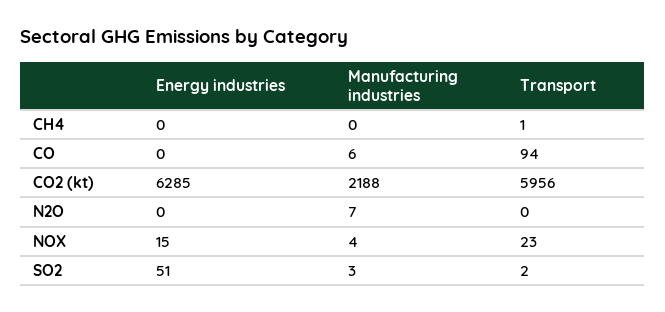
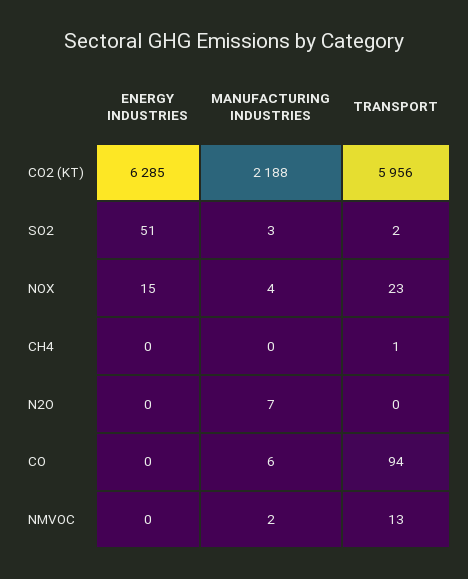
Energy industries, NMVOC: none -> 0
Manufacturing industries, NMVOC: none -> 2
Transport, NMVOC: none -> 13

